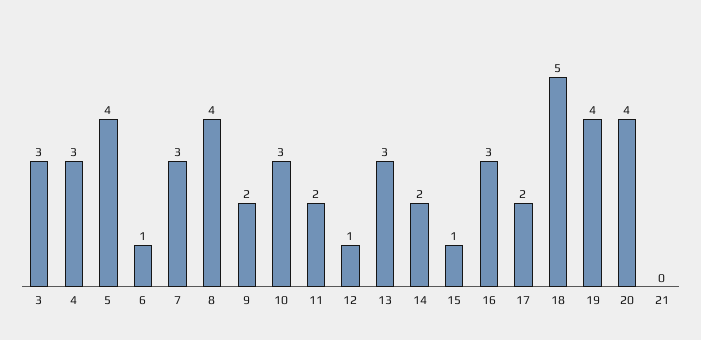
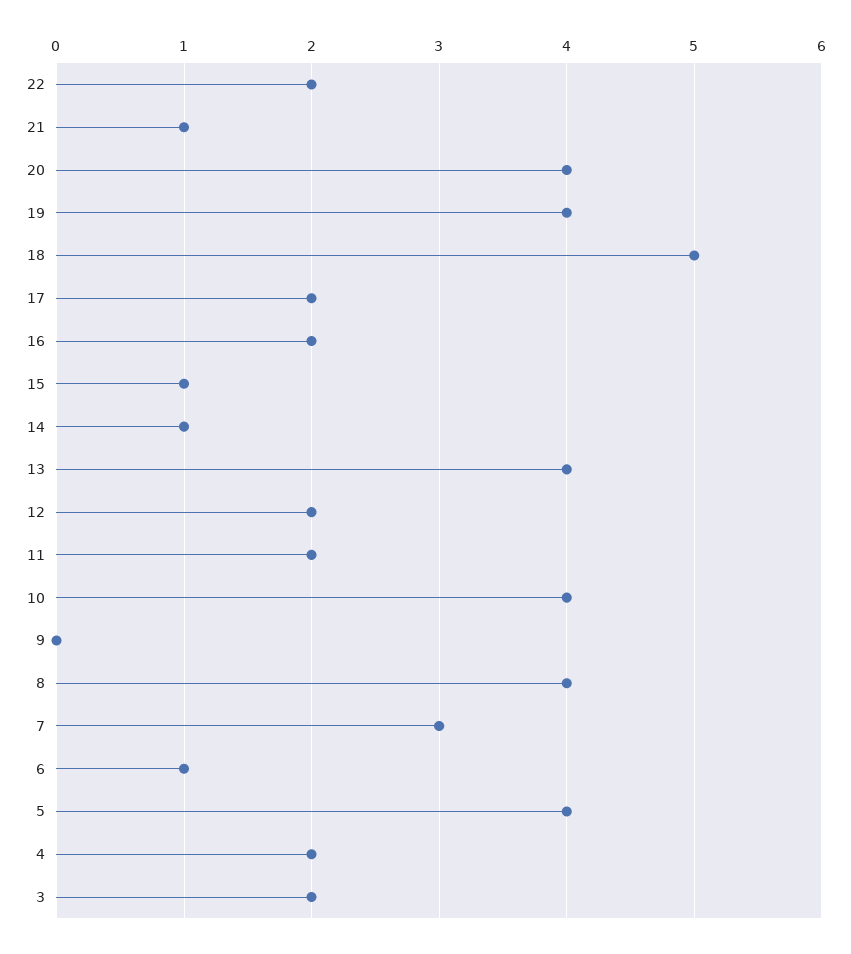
3: 3 -> 2
4: 3 -> 2
9: 2 -> 0
10: 3 -> 4
12: 1 -> 2
13: 3 -> 4
14: 2 -> 1
16: 3 -> 2
21: 0 -> 1
22: none -> 2

